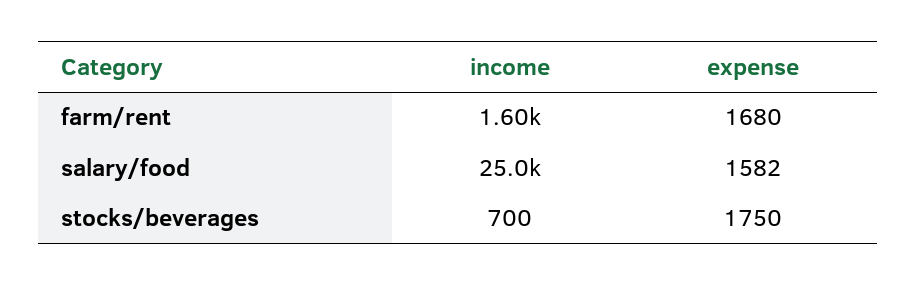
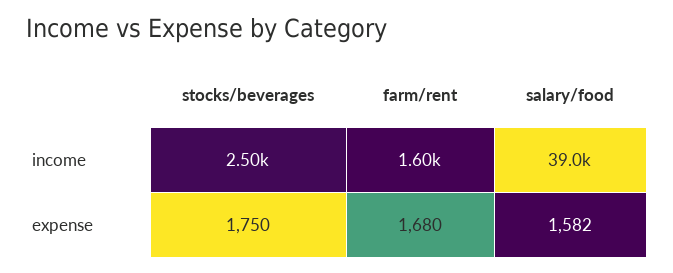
income, salary/food: 25000 -> 39000
income, stocks/beverages: 700 -> 2500

